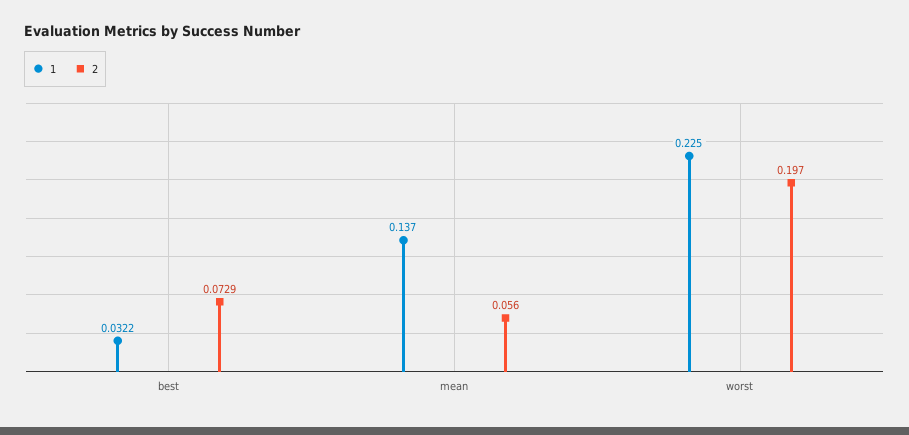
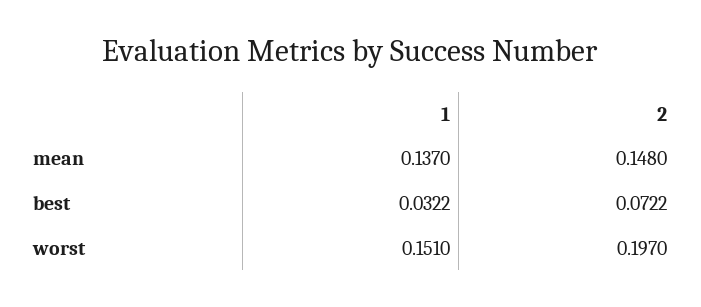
2, best: 0.0729 -> 0.0722
2, mean: 0.056 -> 0.148
1, worst: 0.225 -> 0.151

